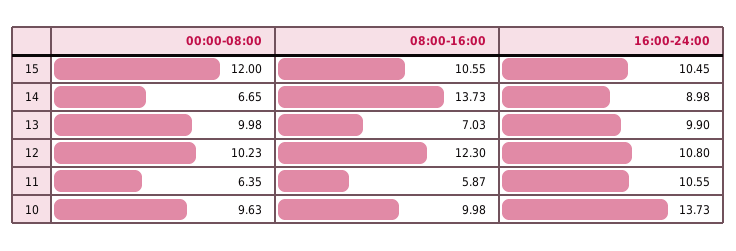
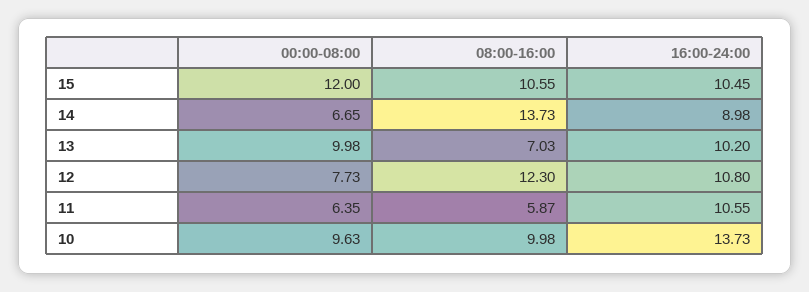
16:00-24:00, 13: 9.9 -> 10.2
00:00-08:00, 12: 10.23 -> 7.73

